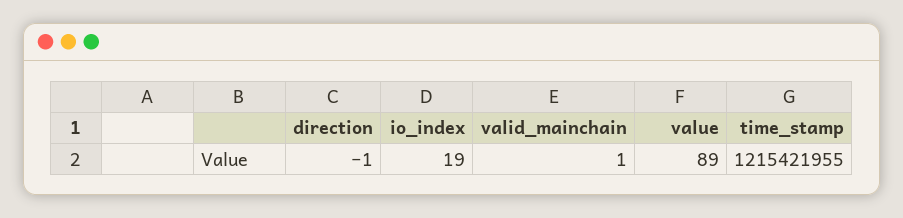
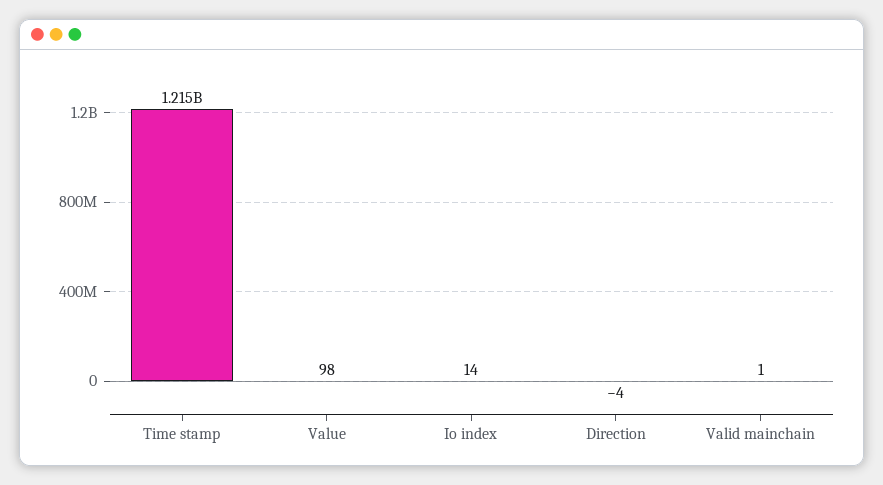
direction: -1 -> -4
io_index: 19 -> 14
value: 89 -> 98

